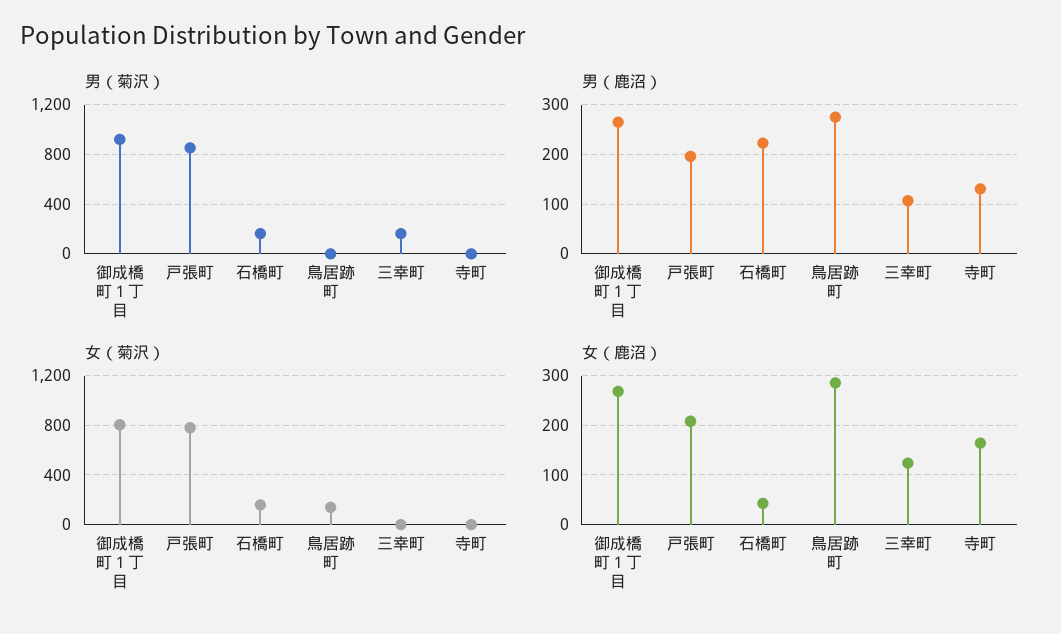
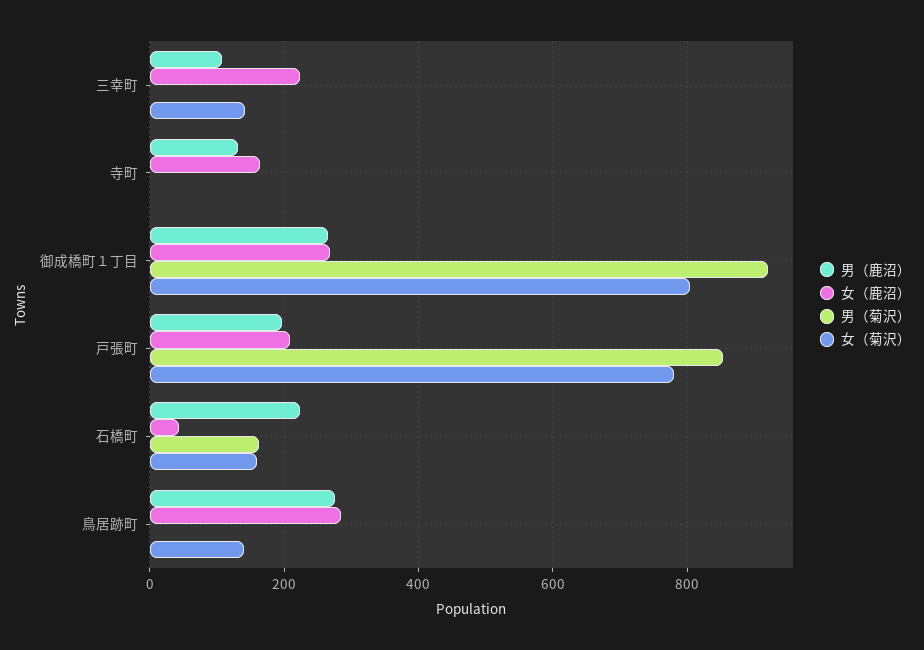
男（菊沢）, 三幸町: 150 -> 0
女（菊沢）, 三幸町: 0 -> 140
女（鹿沼）, 三幸町: 120 -> 220

